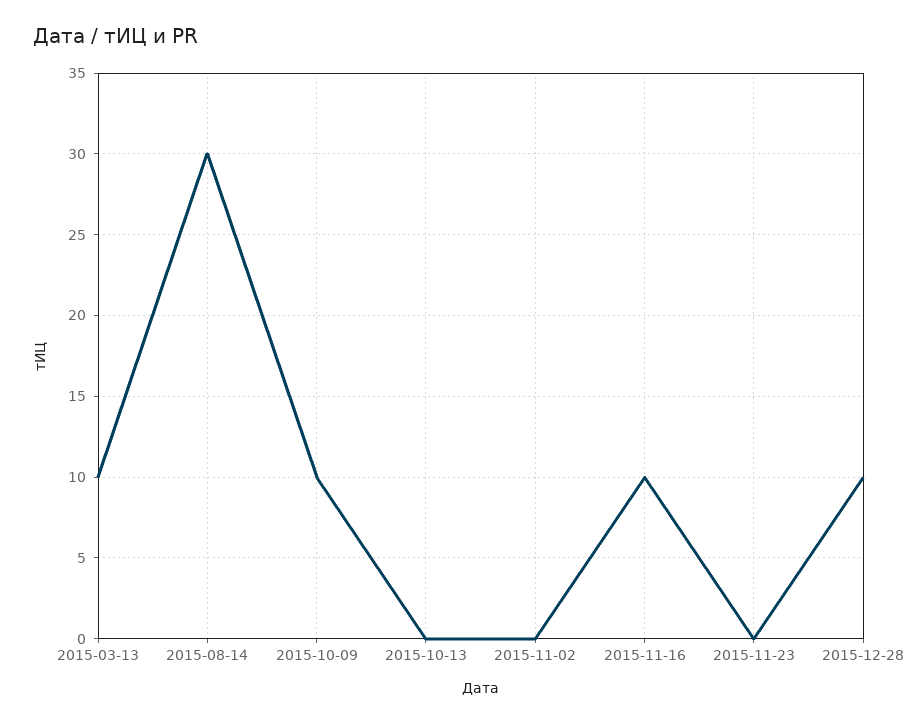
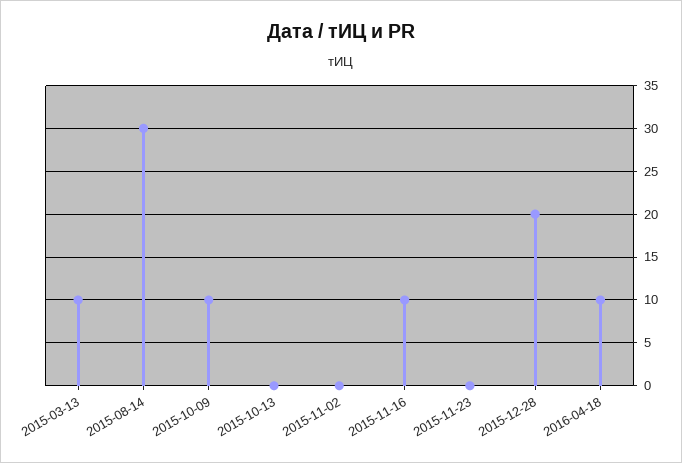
2015-12-28: 10 -> 20
2016-04-18: none -> 10

